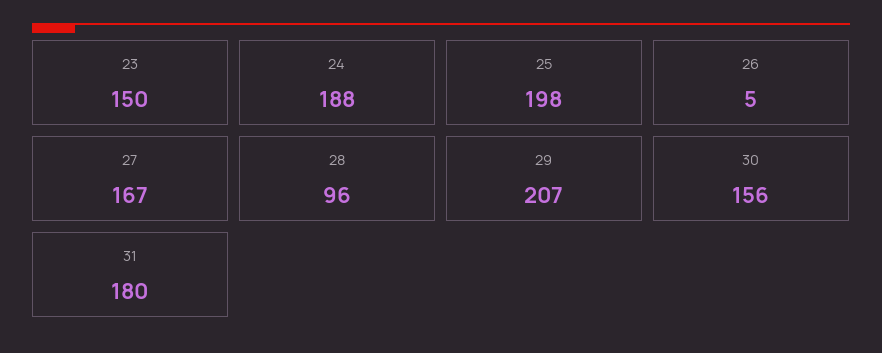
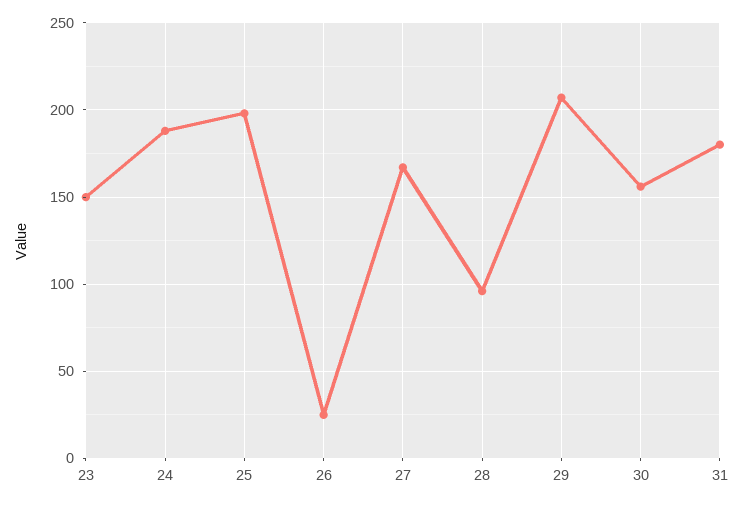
26: 5 -> 25

